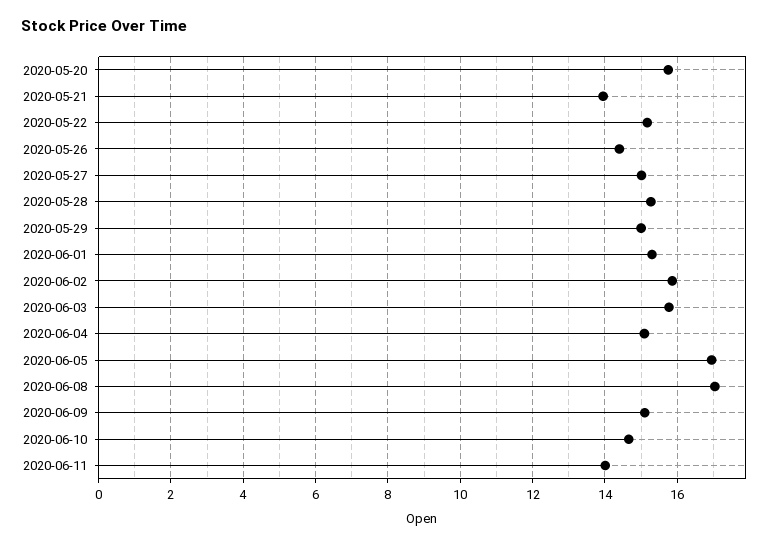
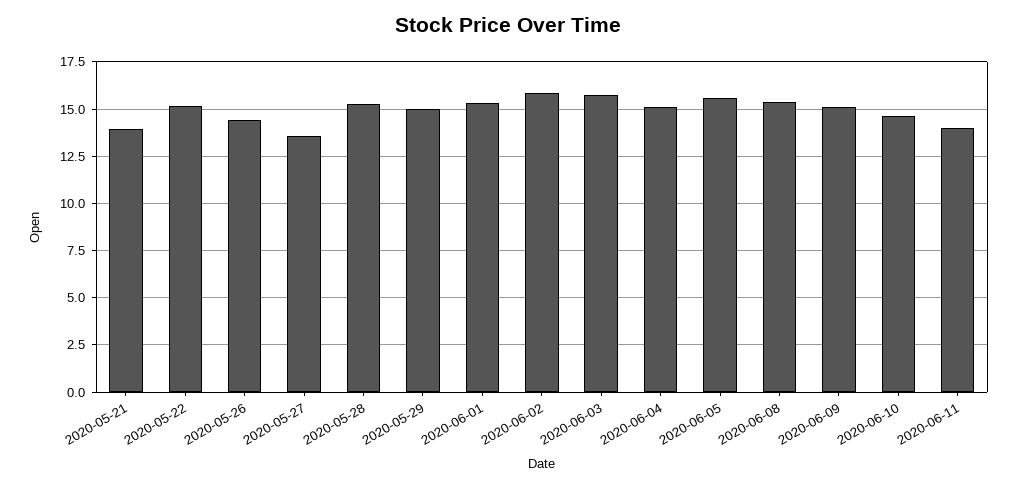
2020-05-20: 15.8 -> none
2020-05-27: 15 -> 13.5
2020-06-05: 17 -> 15.5
2020-06-08: 17 -> 15.5

